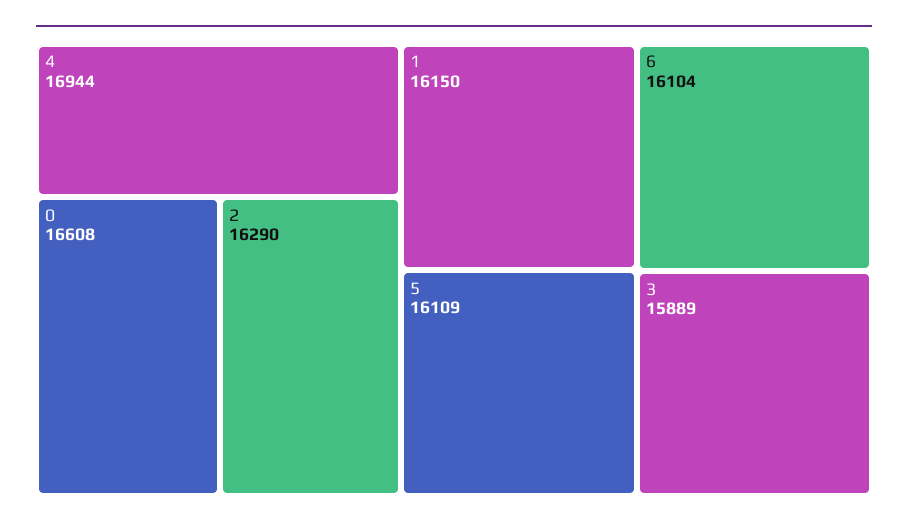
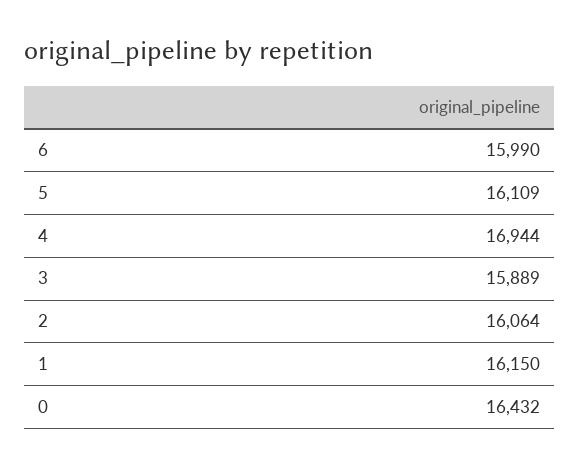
0: 16608 -> 16432
2: 16290 -> 16064
6: 16104 -> 15990

